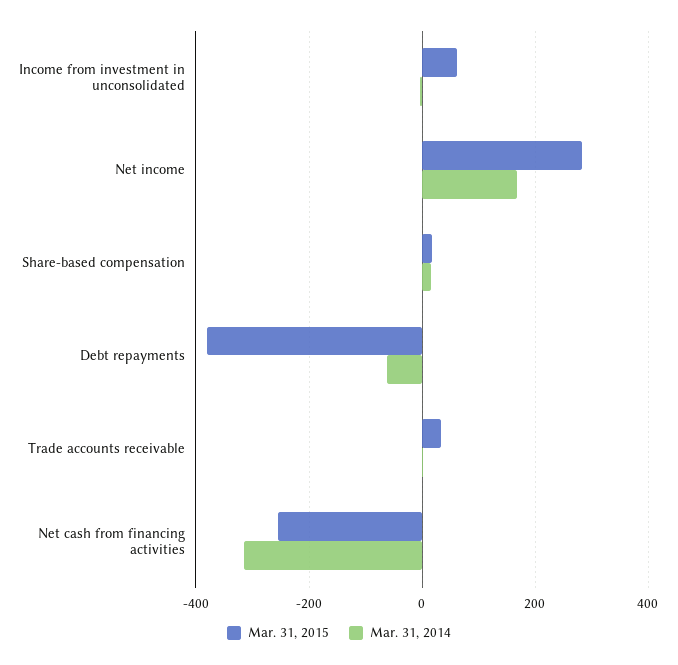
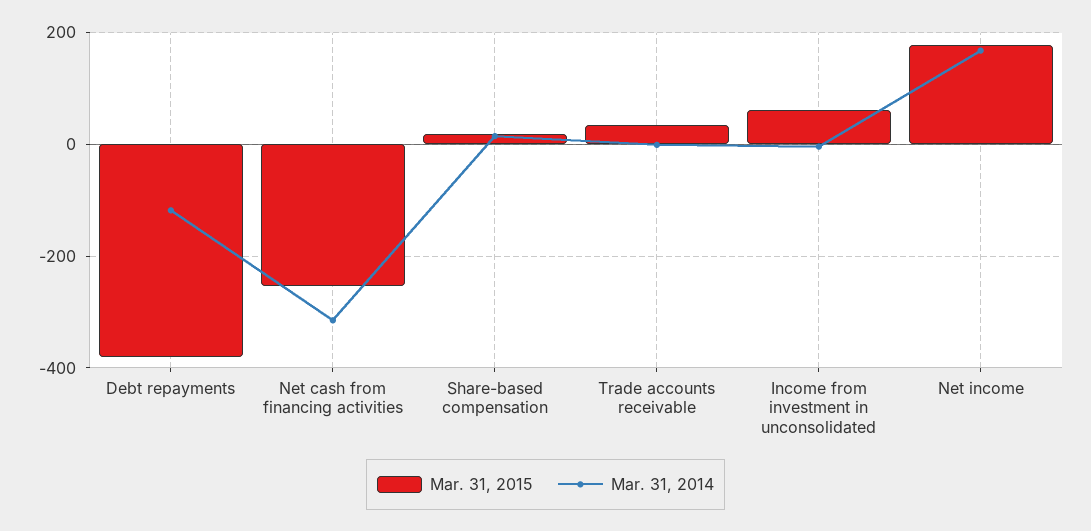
Mar. 31, 2015, Net income: 280 -> 180
Mar. 31, 2014, Debt repayments: -60 -> -120

